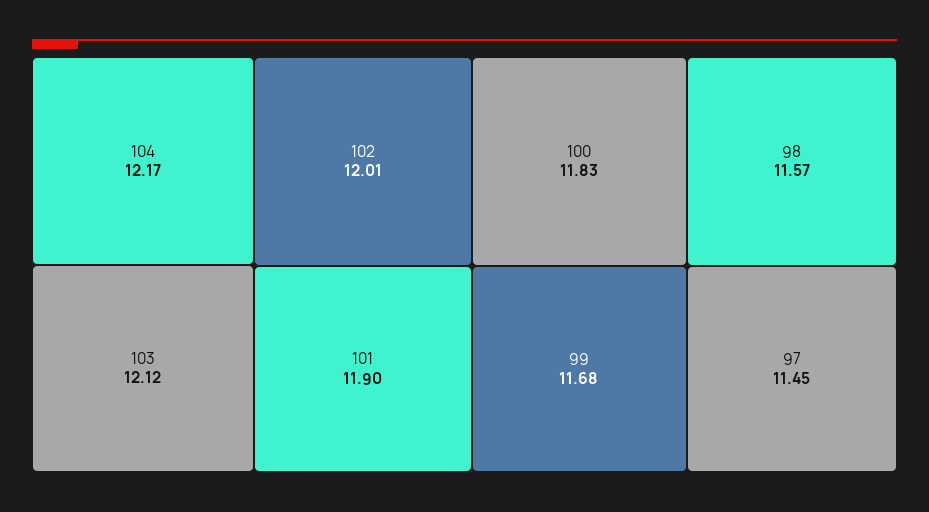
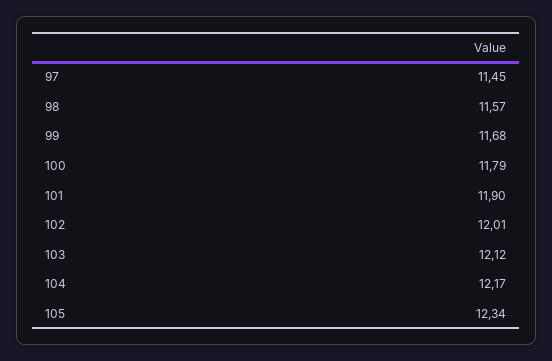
100: 11.83 -> 11.79
105: none -> 12.34

